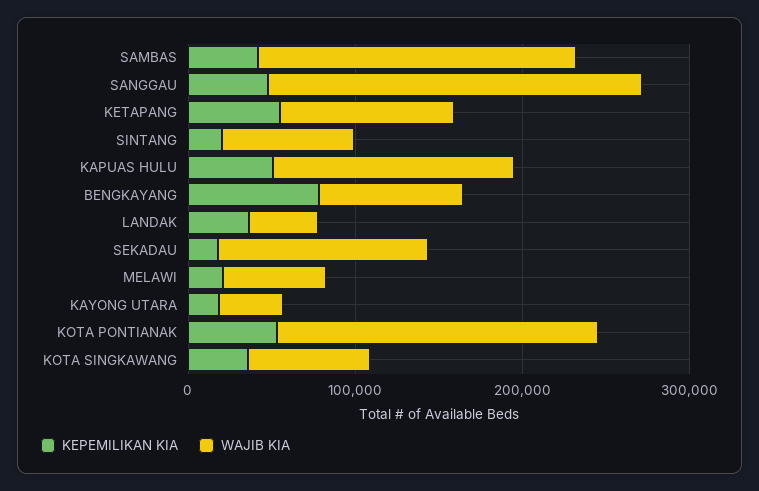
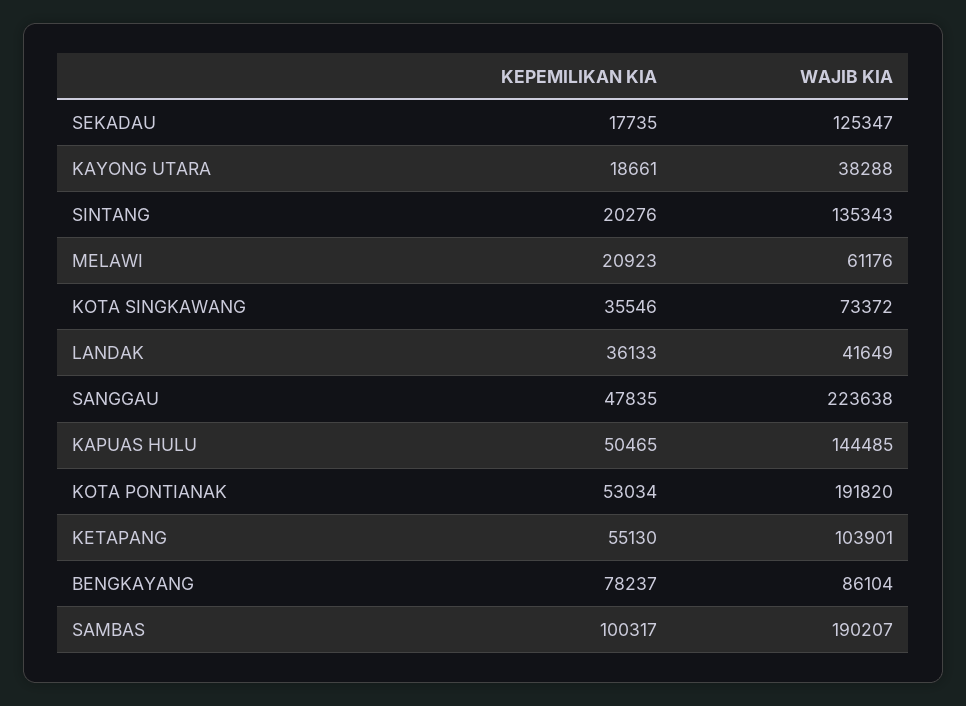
KEPEMILIKAN KIA, SAMBAS: 40000 -> 100317
WAJIB KIA, SINTANG: 80000 -> 135343

